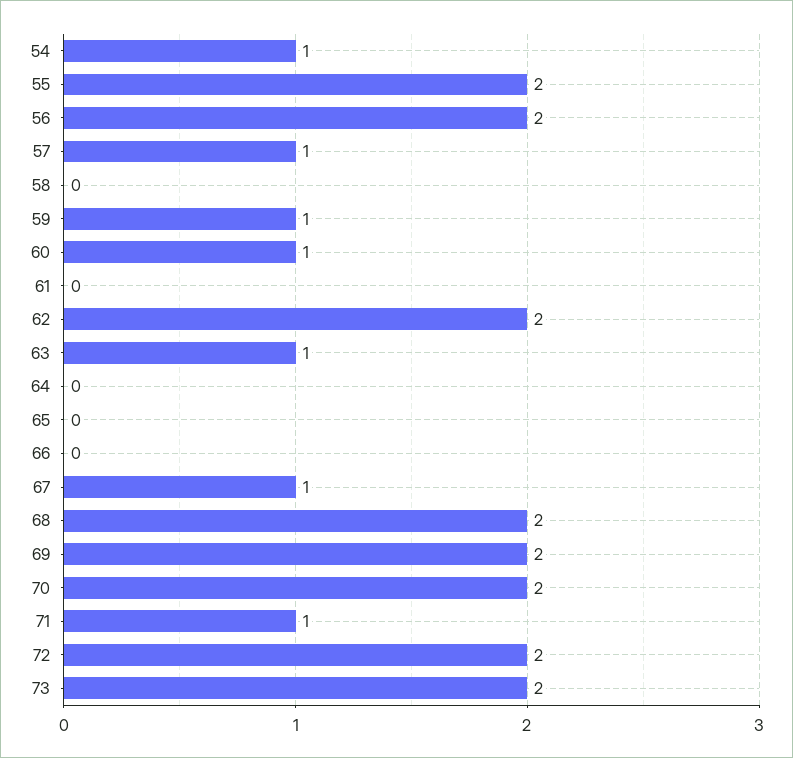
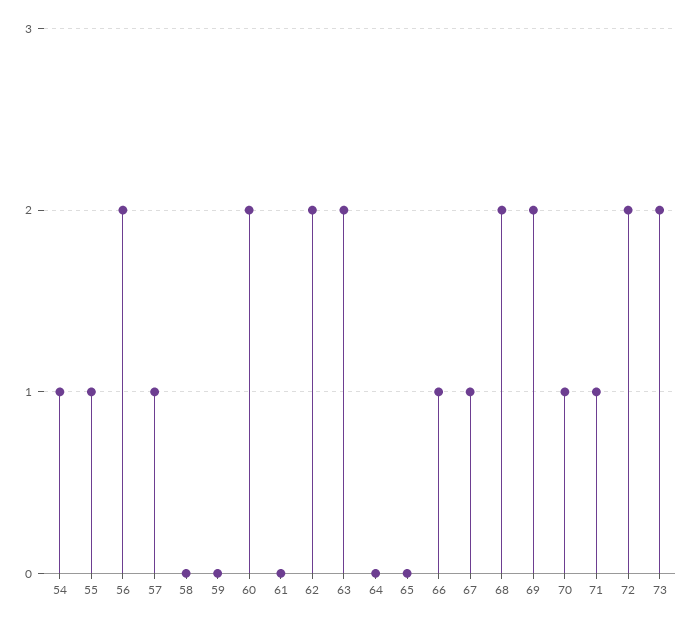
55: 2 -> 1
59: 1 -> 0
60: 1 -> 2
63: 1 -> 2
66: 0 -> 1
70: 2 -> 1

